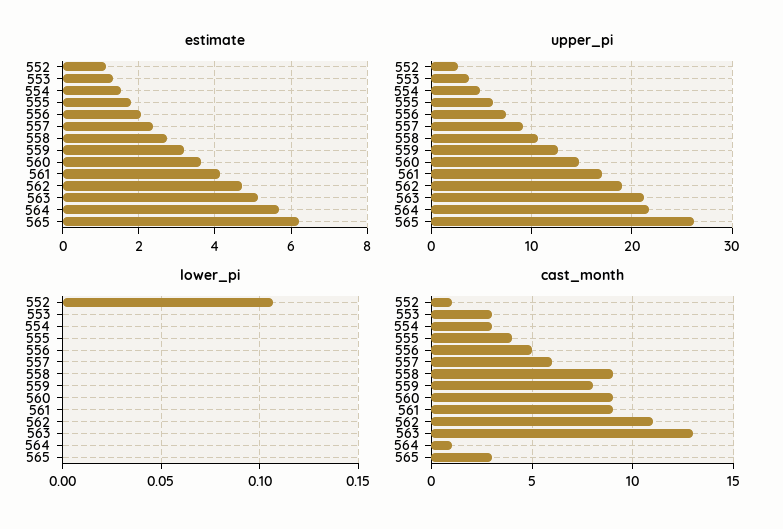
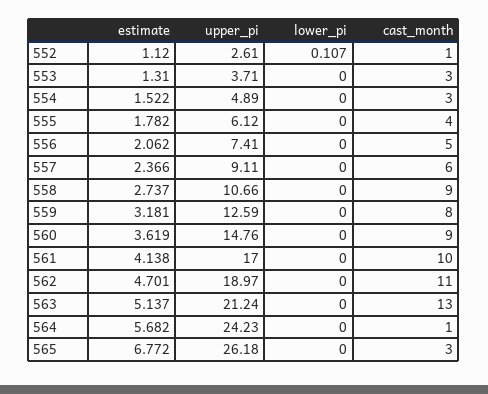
estimate, 565: 6.2 -> 6.772
upper_pi, 564: 22 -> 24.23
cast_month, 561: 9 -> 10

